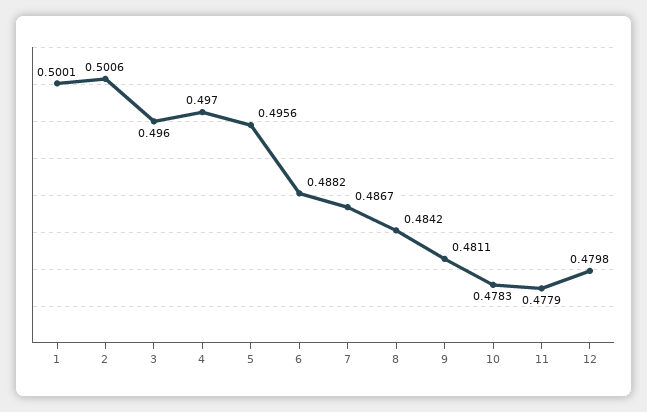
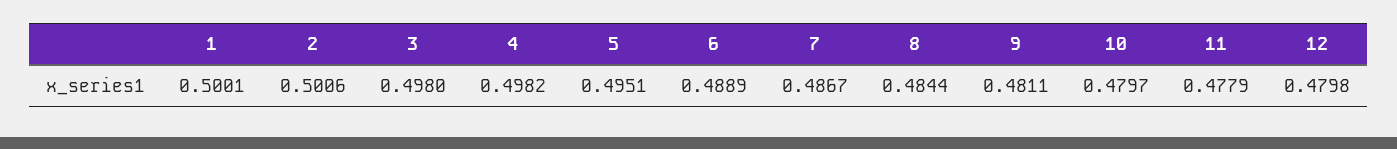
3: 0.496 -> 0.498
4: 0.497 -> 0.4982
5: 0.4956 -> 0.4951
6: 0.4882 -> 0.4889
8: 0.4842 -> 0.4844
10: 0.4783 -> 0.4797

